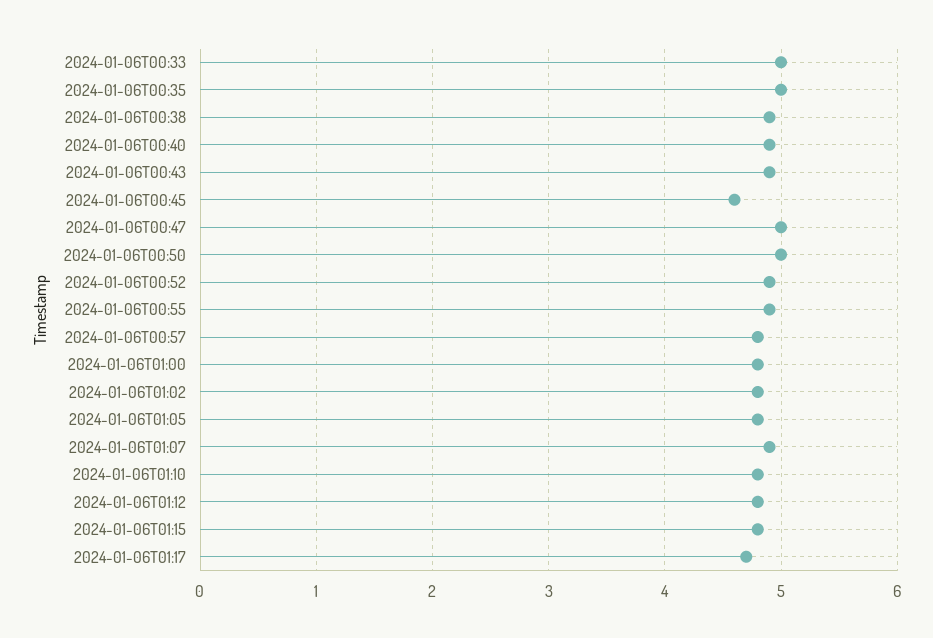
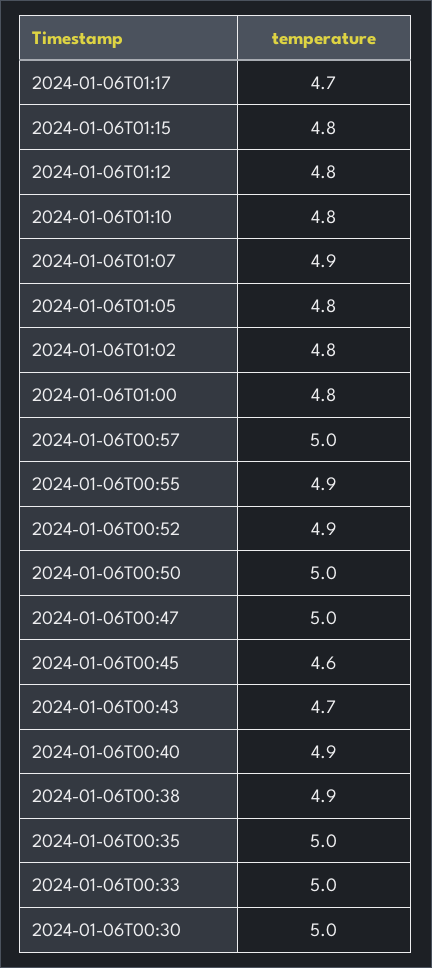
2024-01-06T00:43: 4.9 -> 4.7
2024-01-06T00:57: 4.8 -> 5
2024-01-06T00:30: none -> 5

